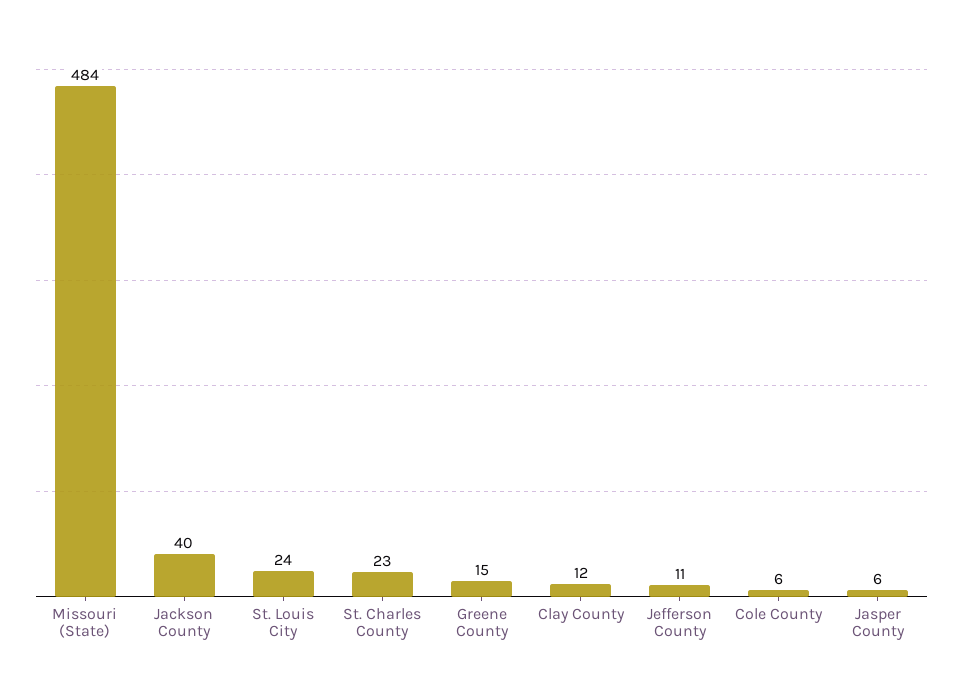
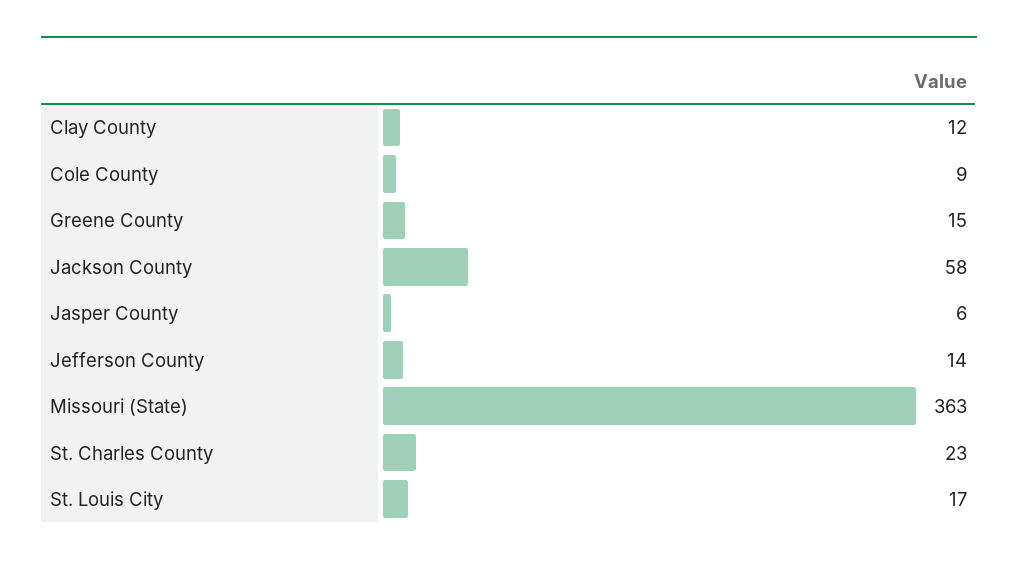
Missouri (State): 484 -> 363
Jackson County: 40 -> 58
St. Louis City: 24 -> 17
Jefferson County: 11 -> 14
Cole County: 6 -> 9

